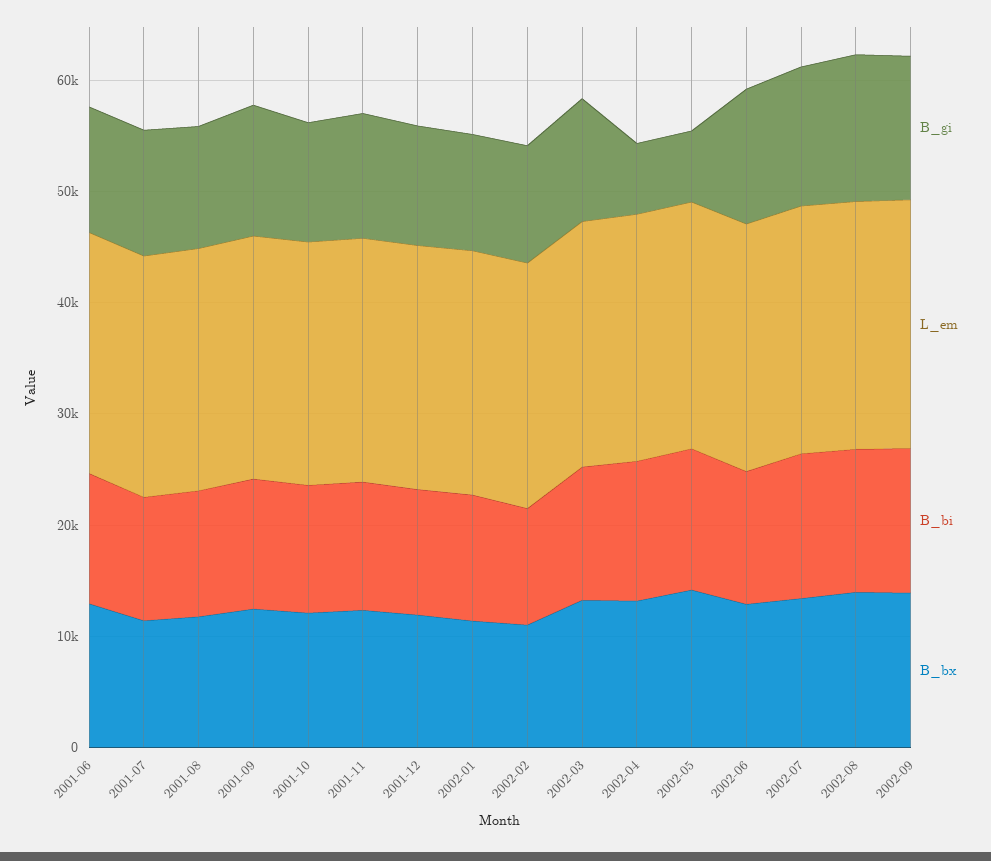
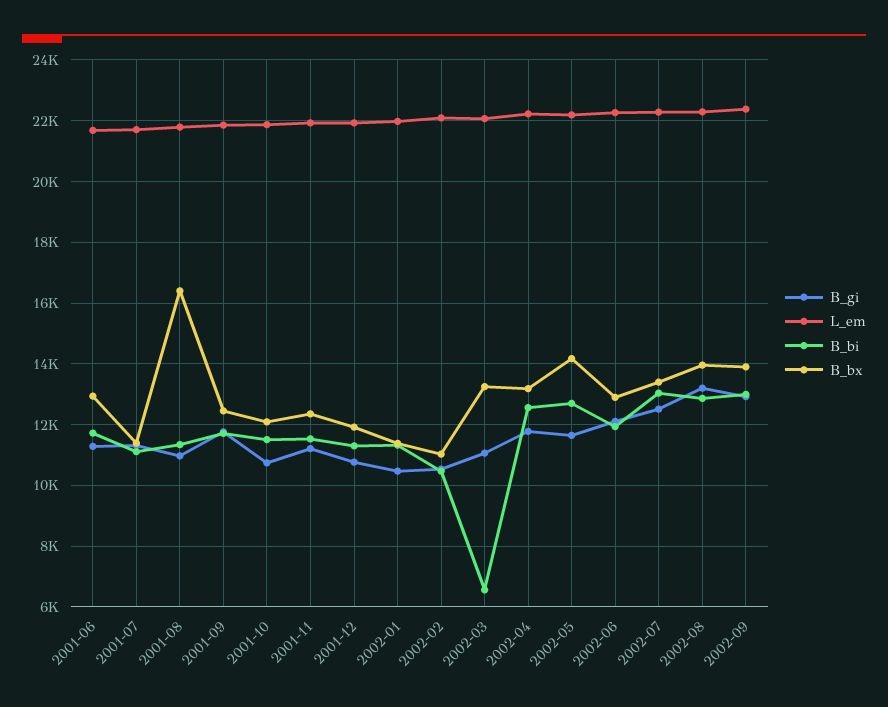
B_bx, 2001-08: 12000 -> 16400
B_bi, 2002-03: 12000 -> 6600
B_gi, 2002-04: 6000 -> 11800
B_gi, 2002-05: 6000 -> 11600

